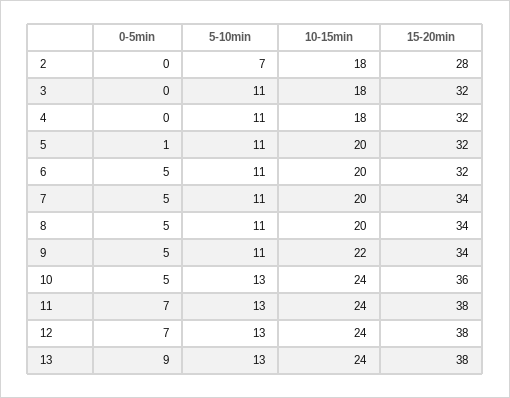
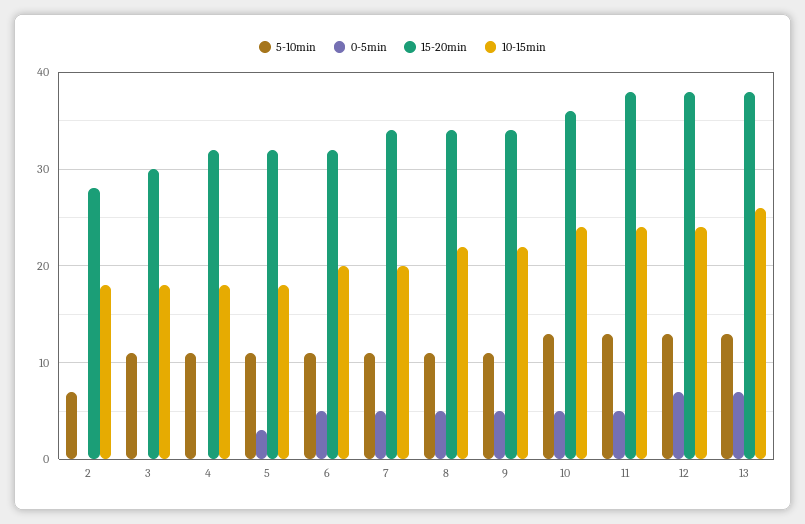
15-20min, 3: 32 -> 30
0-5min, 5: 1 -> 3
10-15min, 5: 20 -> 18
10-15min, 8: 20 -> 22
0-5min, 11: 7 -> 5
0-5min, 13: 9 -> 7
10-15min, 13: 24 -> 26

